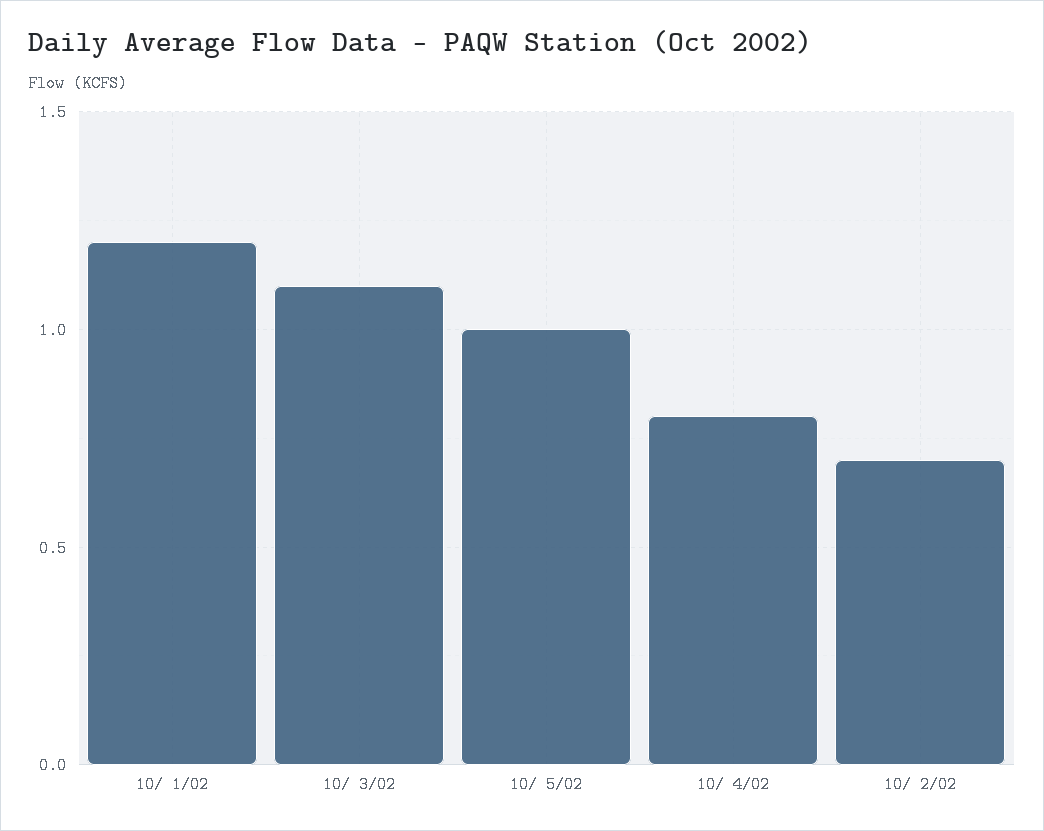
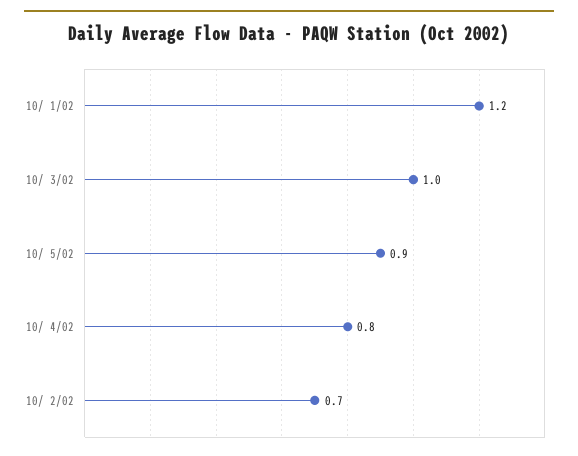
10/ 3/02: 1.1 -> 1
10/ 5/02: 1 -> 0.9

